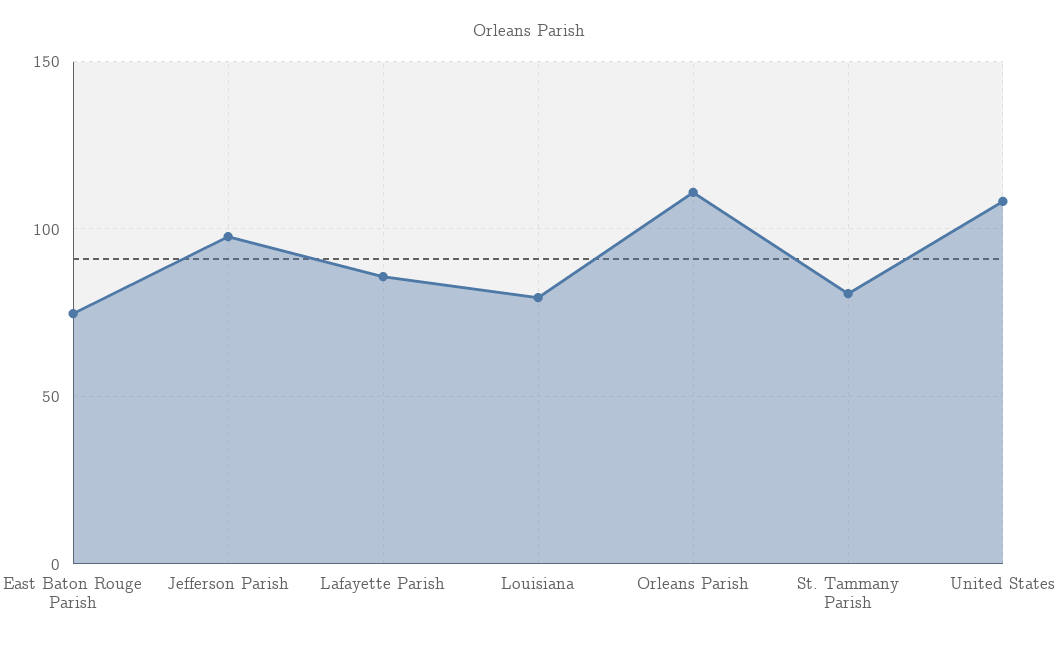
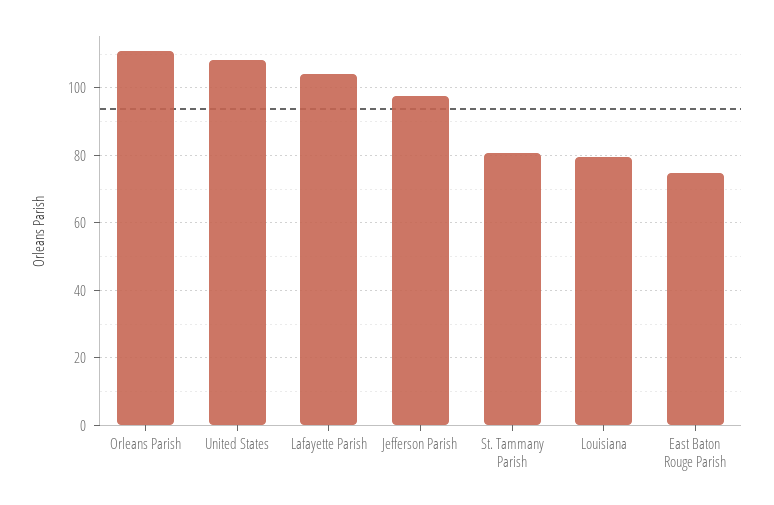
Lafayette Parish: 85 -> 104

